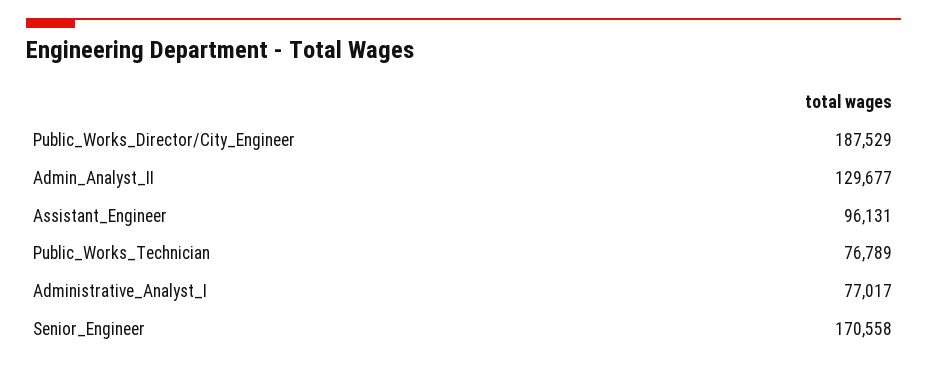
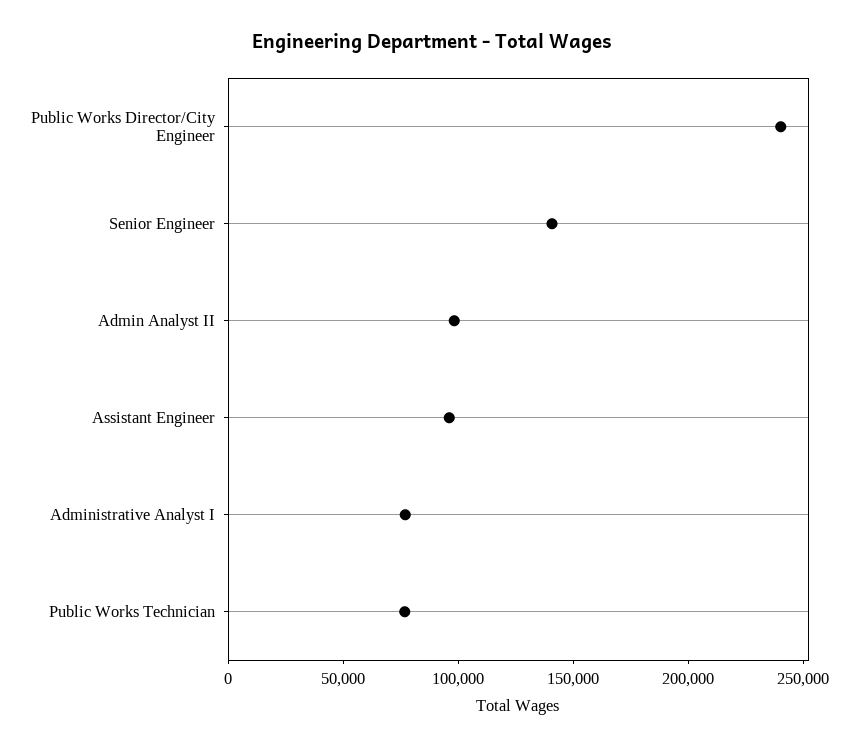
Public_Works_Director/City_Engineer: 187529 -> 240000
Admin_Analyst_II: 129677 -> 100000
Senior_Engineer: 170558 -> 140000

